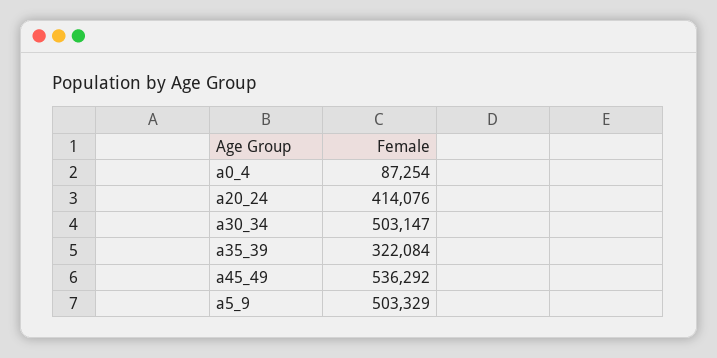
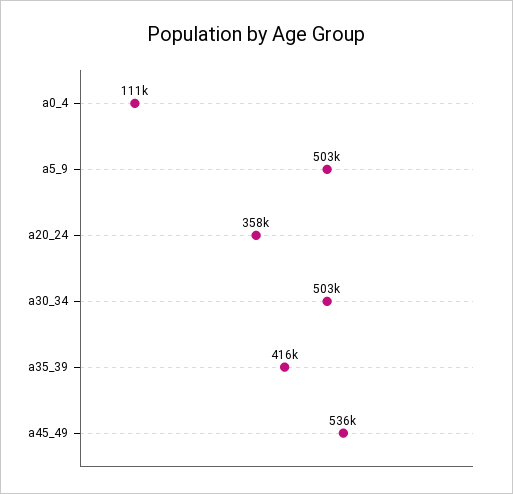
a0_4: 87254 -> 111000
a20_24: 414076 -> 358000
a35_39: 322084 -> 416000

